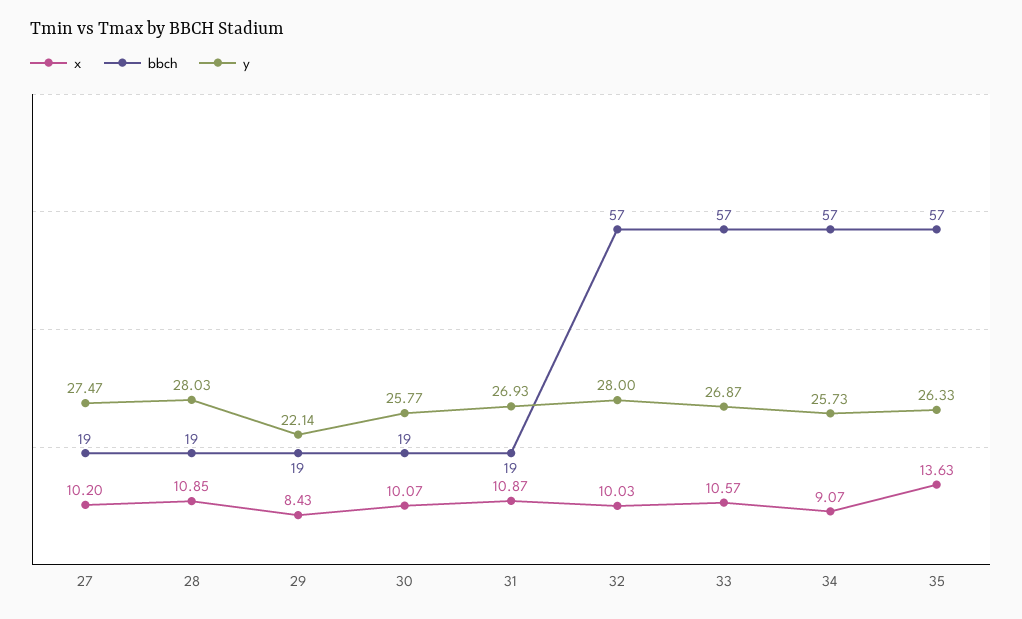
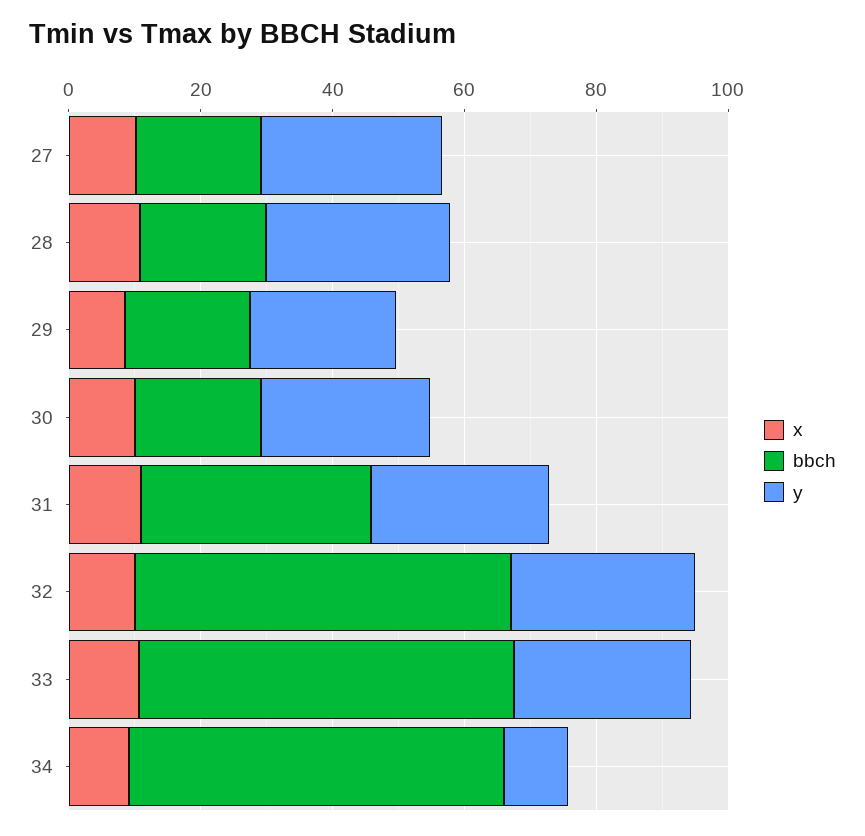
bbch, 31: 19 -> 35
y, 34: 25.73 -> 10
x, 35: 13.63 -> none
bbch, 35: 57 -> none
y, 35: 26.33 -> none

